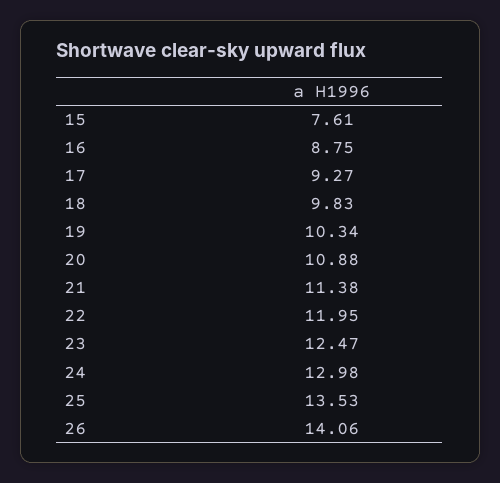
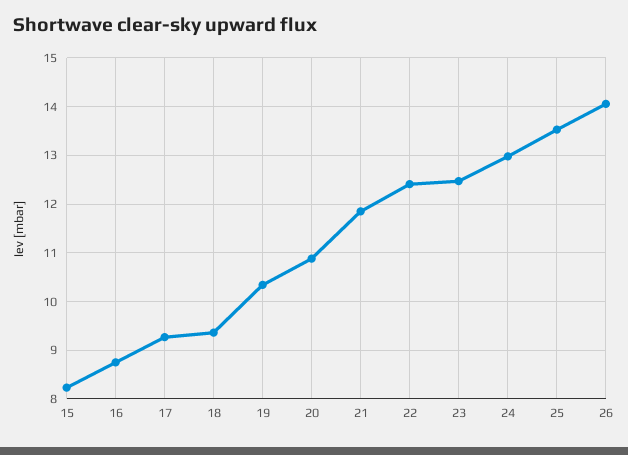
15: 7.61 -> 8.2
18: 9.83 -> 9.4
21: 11.38 -> 11.8
22: 11.95 -> 12.4

